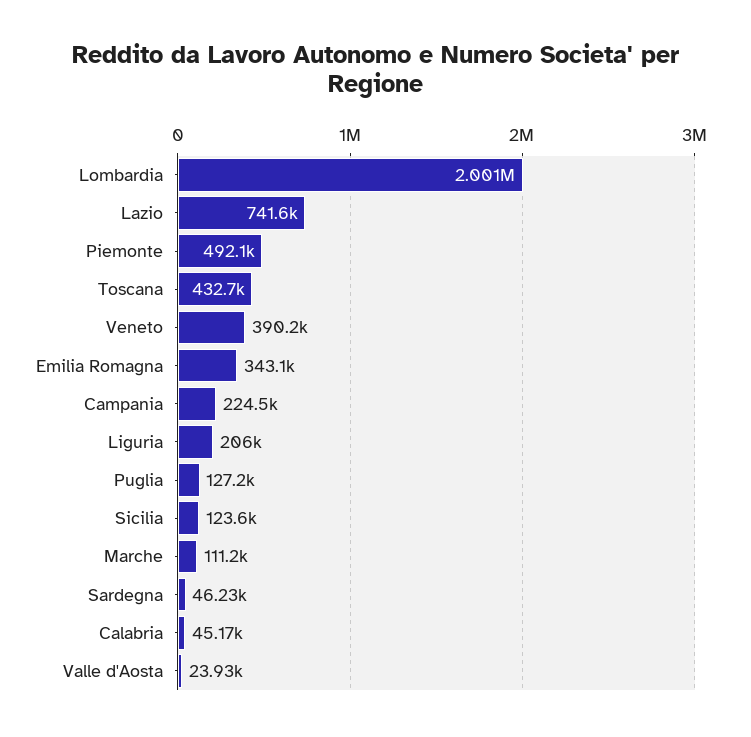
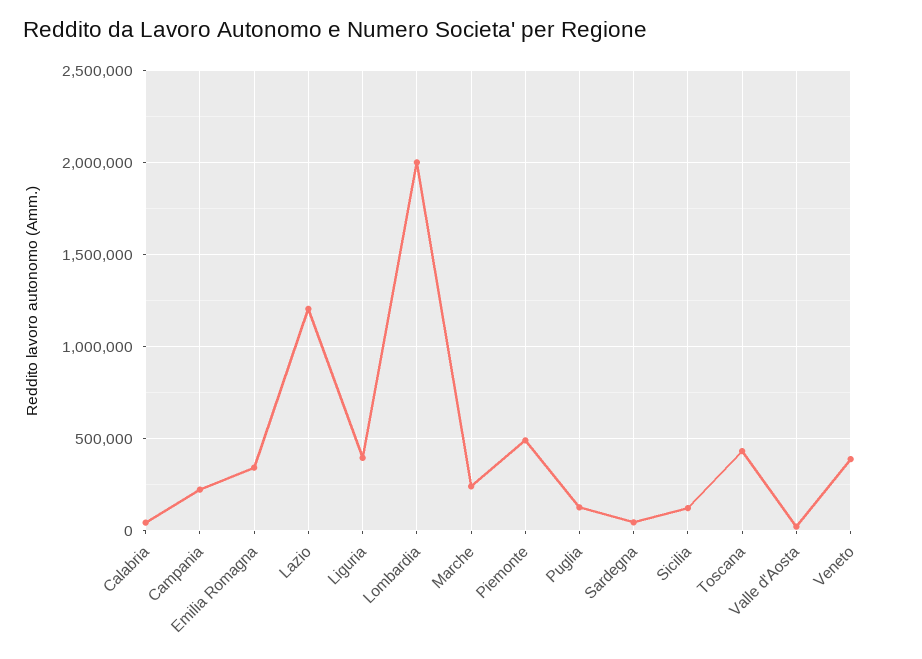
Lazio: 741600 -> 1200000
Liguria: 206000 -> 400000
Marche: 111200 -> 250000

